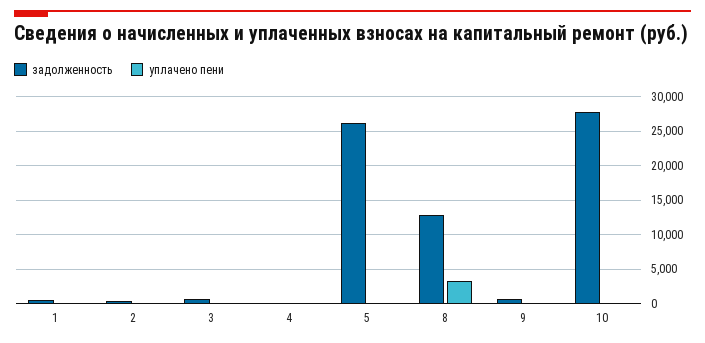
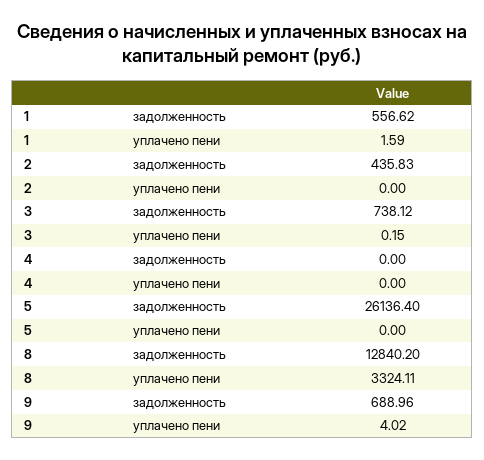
задолженность, 10: 28000 -> none
уплачено пени, 10: 0 -> none

